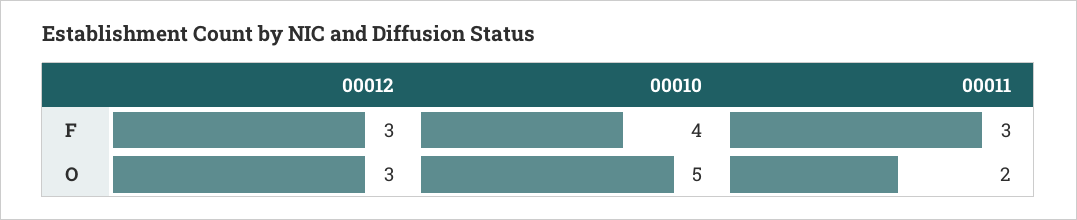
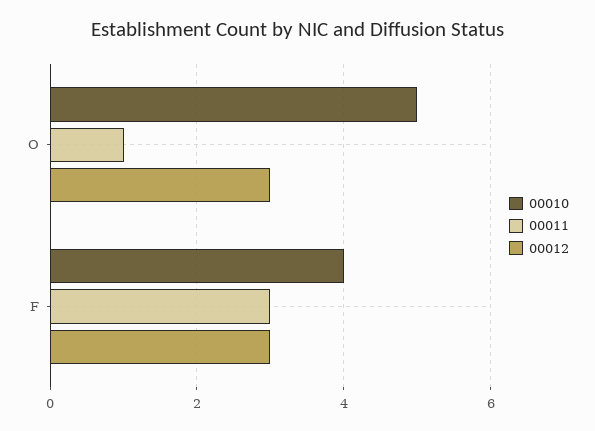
00011, O: 2 -> 1

